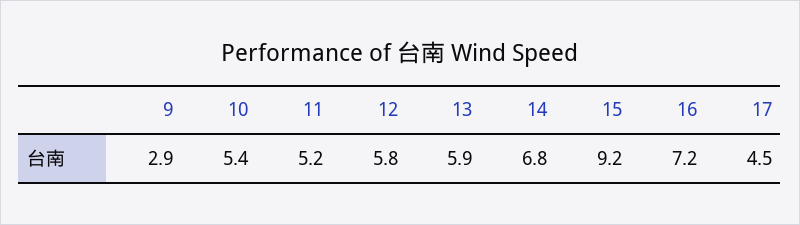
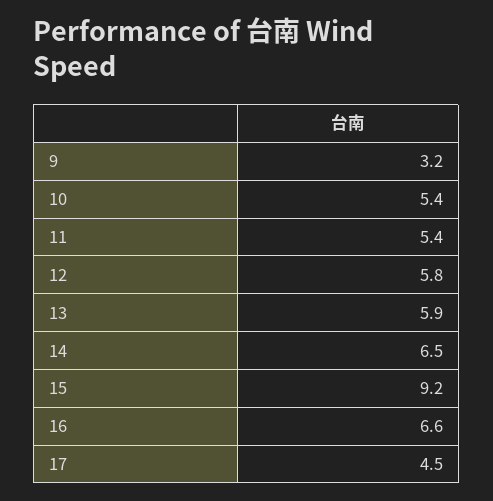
9: 2.9 -> 3.2
11: 5.2 -> 5.4
14: 6.8 -> 6.5
16: 7.2 -> 6.6

